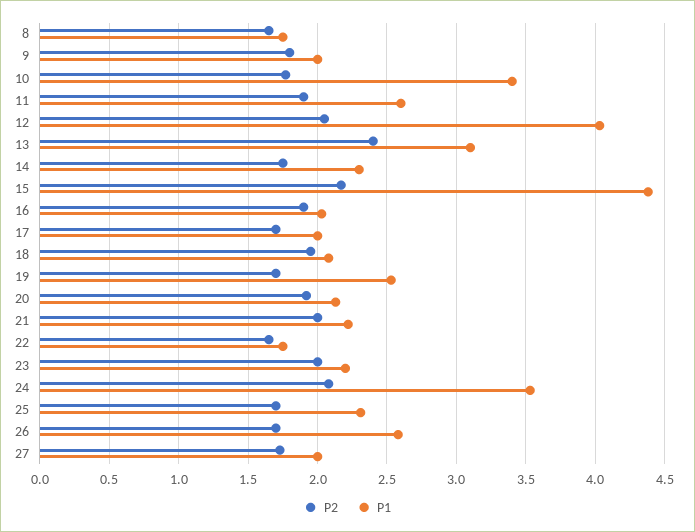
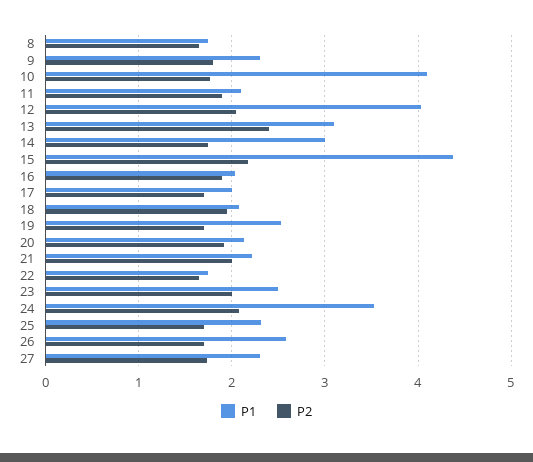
P1, 9: 2 -> 2.3
P1, 10: 3.4 -> 4.1
P1, 11: 2.6 -> 2.1
P1, 14: 2.3 -> 3
P1, 23: 2.2 -> 2.5
P1, 27: 2 -> 2.3

